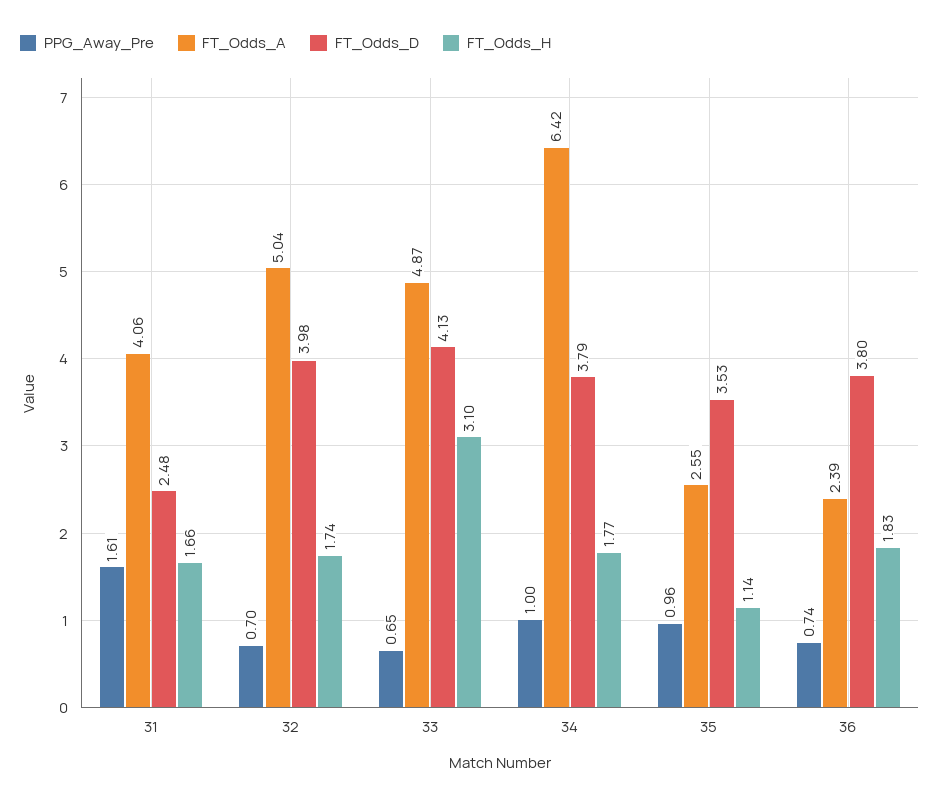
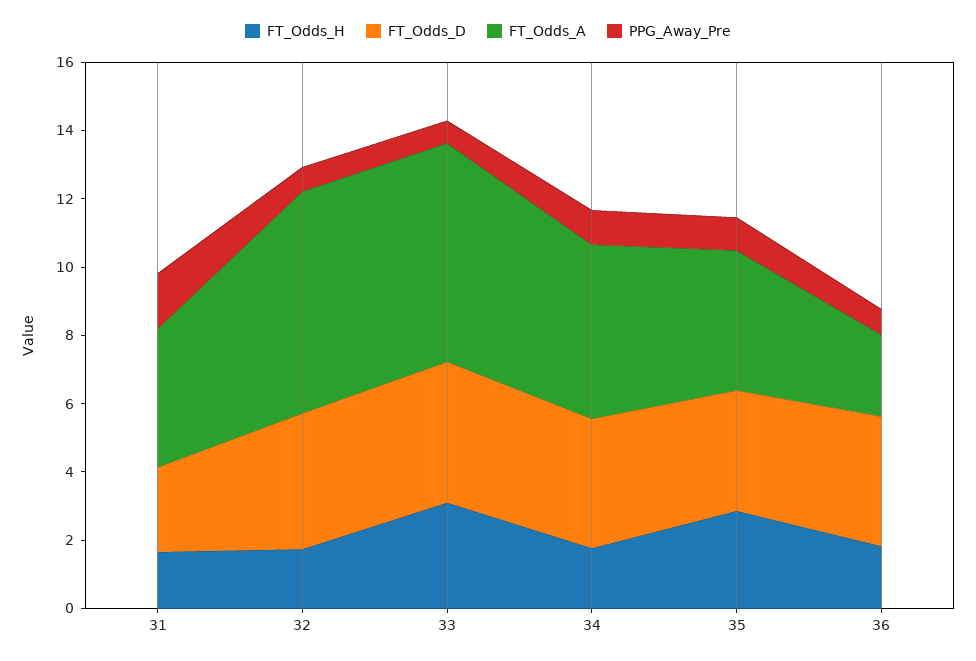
FT_Odds_A, 32: 5.04 -> 6.5
FT_Odds_A, 33: 4.87 -> 6.5
FT_Odds_A, 34: 6.42 -> 5
FT_Odds_A, 35: 2.55 -> 4
FT_Odds_H, 35: 1.14 -> 3

